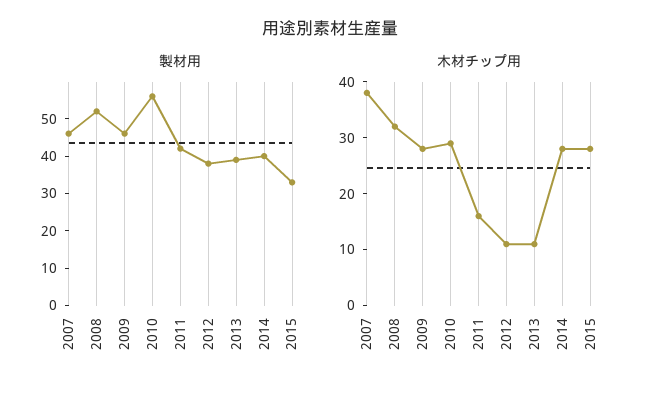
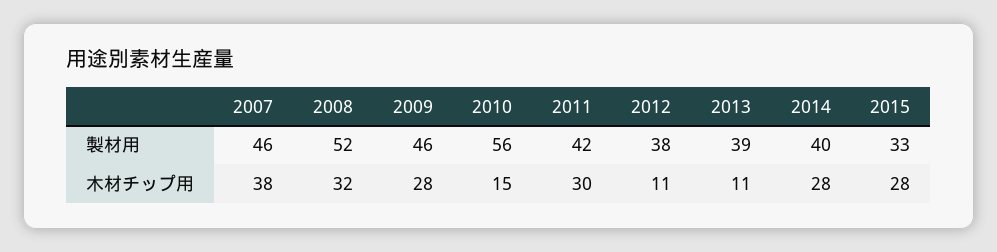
木材チップ用, 2010: 30 -> 15
木材チップ用, 2011: 15 -> 30

